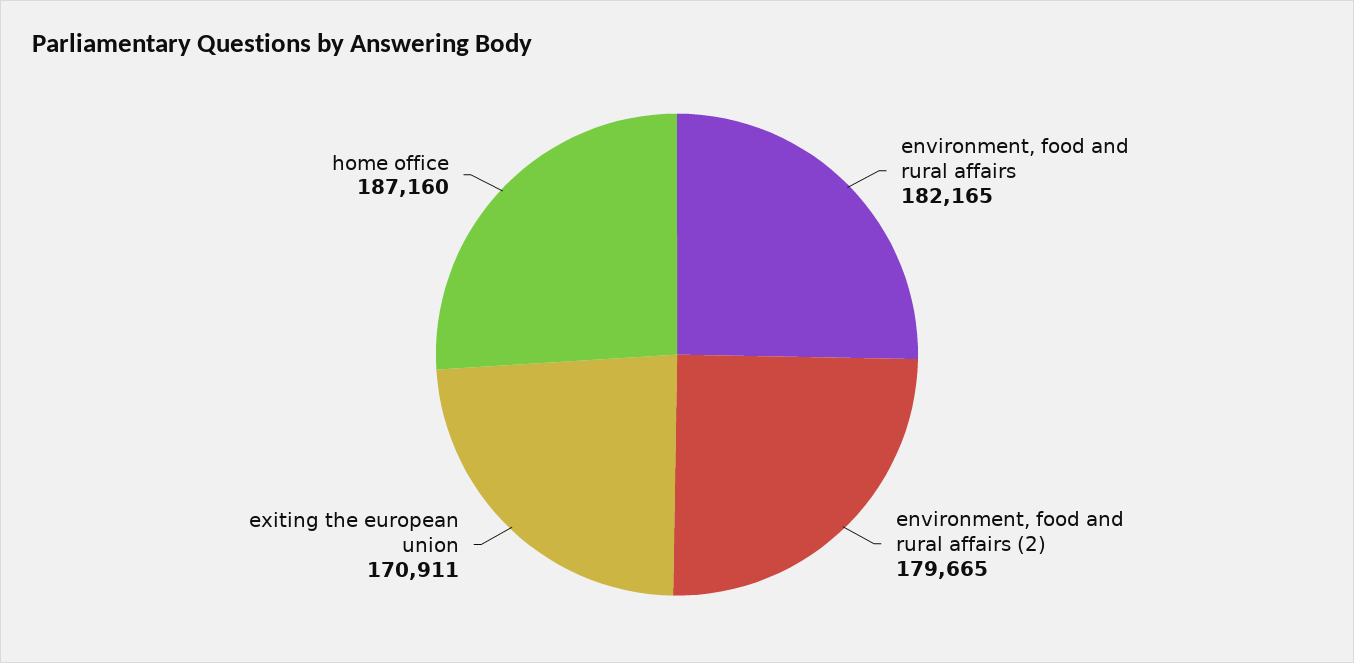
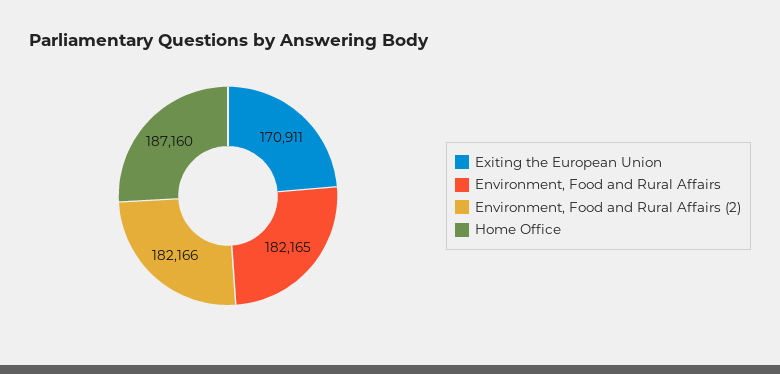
environment, food and rural affairs (2): 179665 -> 182166

